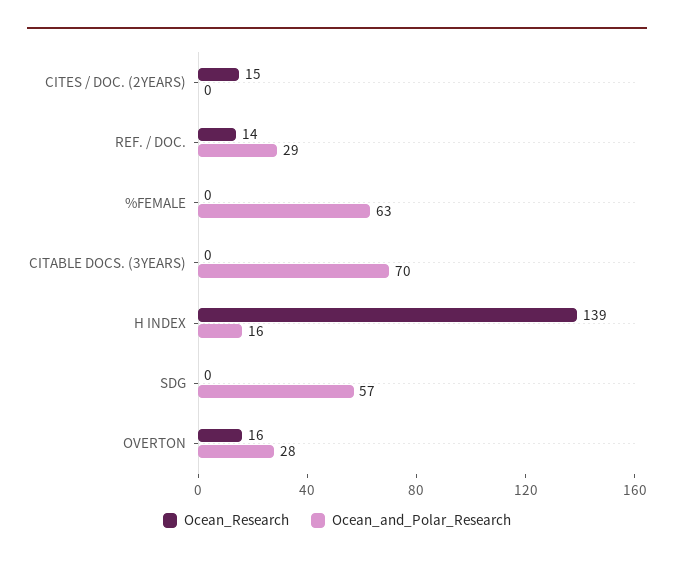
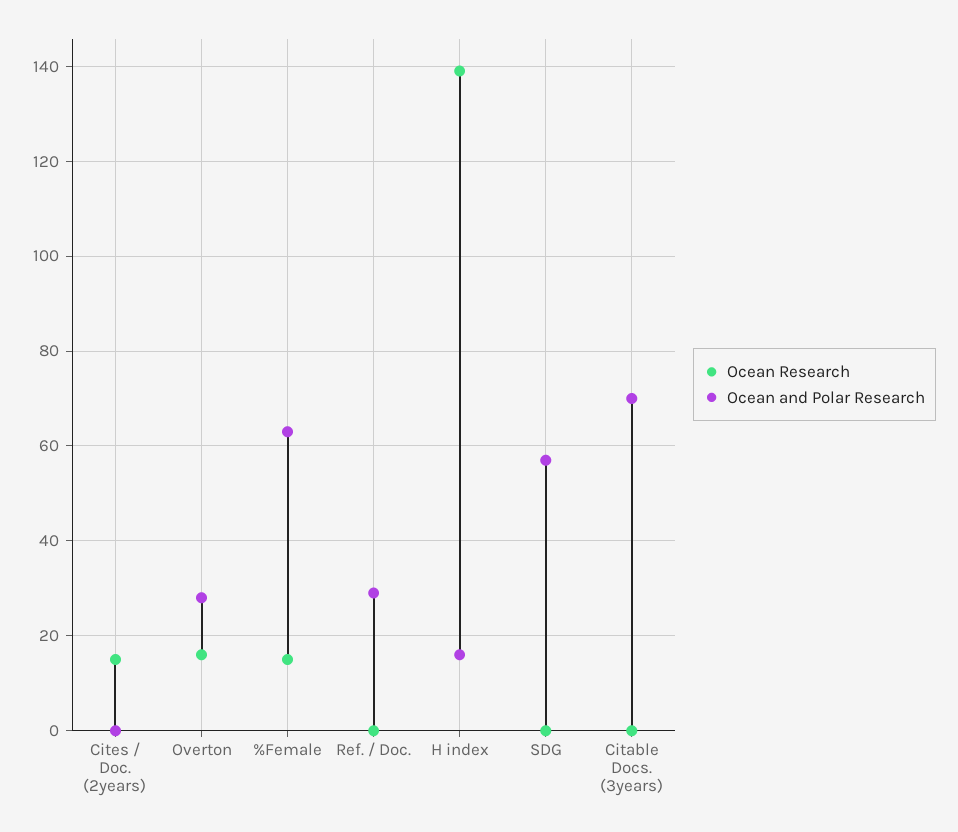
Ocean_Research, REF. / DOC.: 14 -> 0
Ocean_Research, %FEMALE: 0 -> 15

